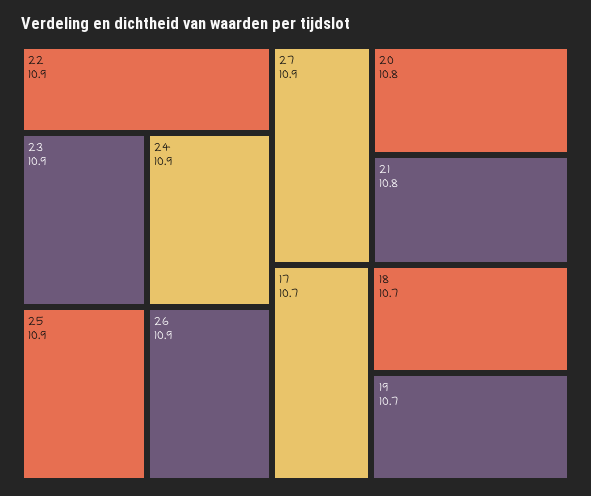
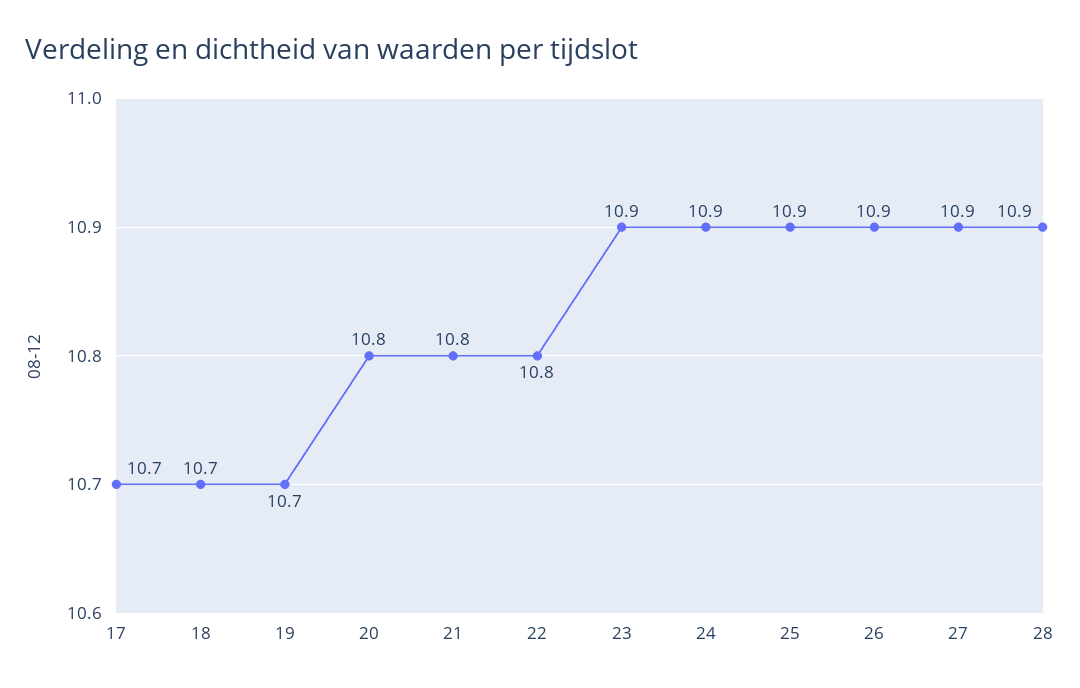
22: 10.9 -> 10.8
28: none -> 10.9

